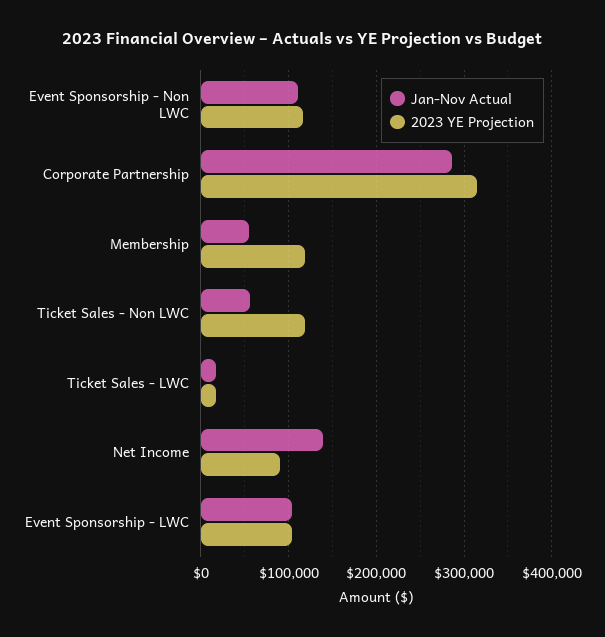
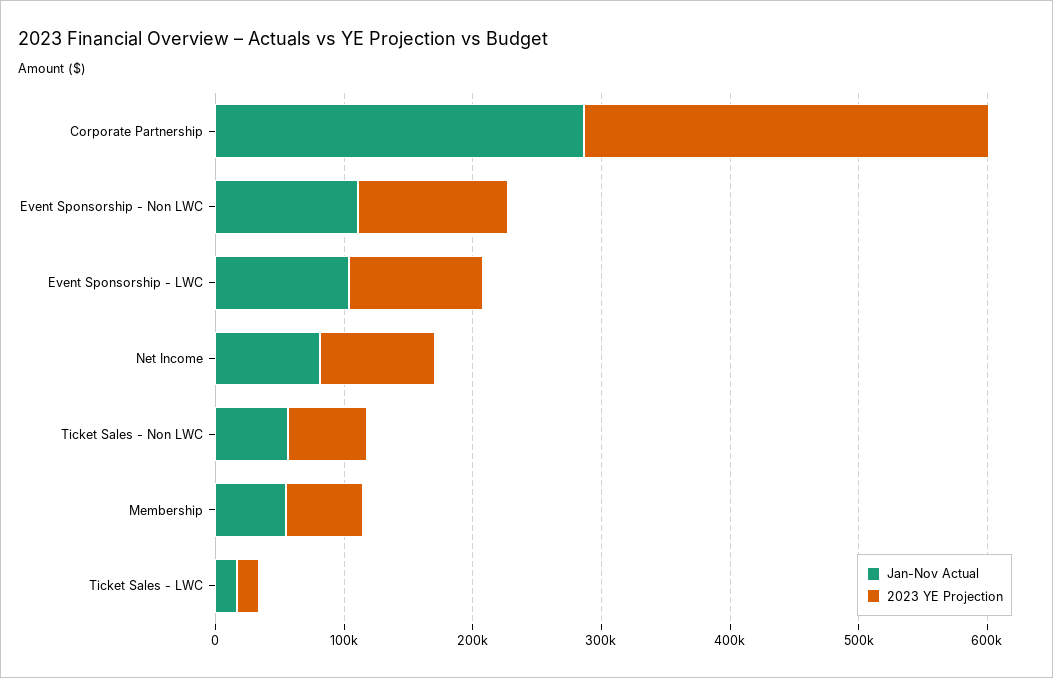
2023 YE Projection, Membership: 120000 -> 60000
2023 YE Projection, Ticket Sales - Non LWC: 120000 -> 60000
Jan-Nov Actual, Net Income: 140000 -> 80000

